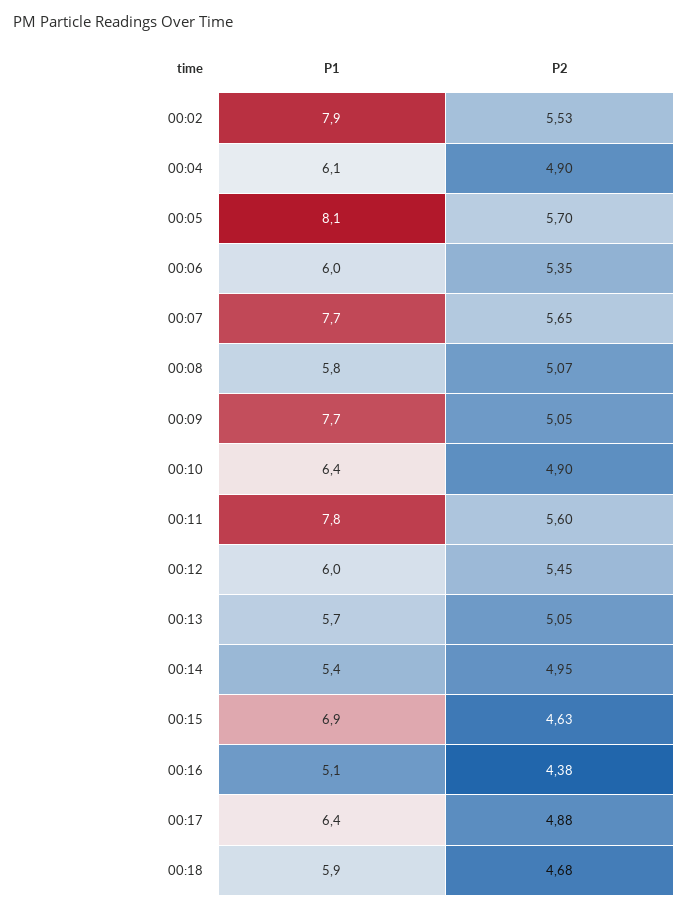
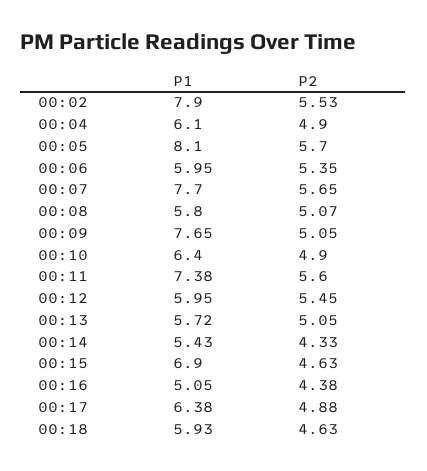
P1, 00:11: 7.8 -> 7.38
P2, 00:14: 4.95 -> 4.33
P2, 00:18: 4.68 -> 4.63

